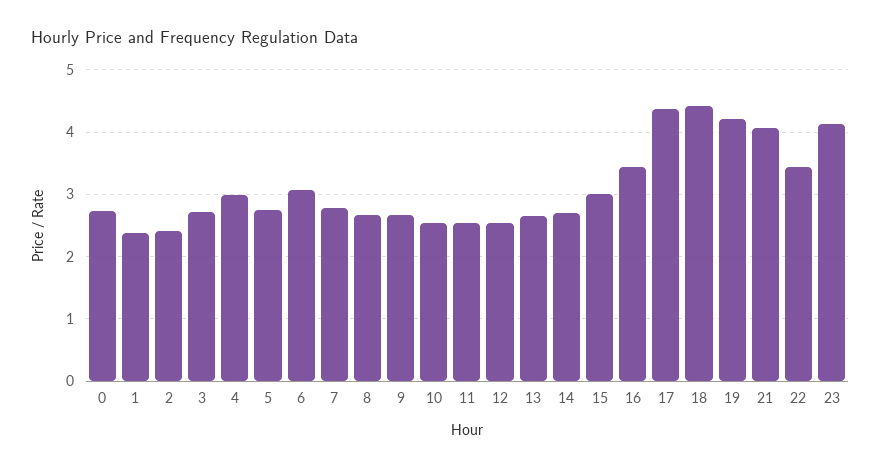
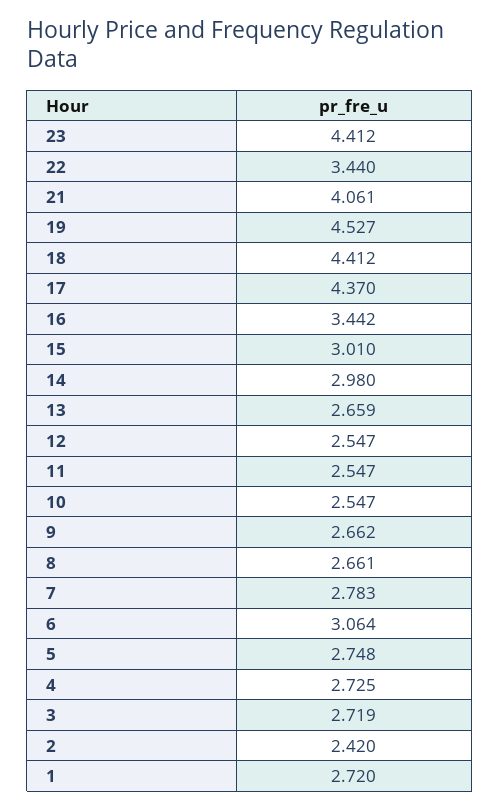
0: 2.7 -> none
1: 2.4 -> 2.72
4: 3 -> 2.725
14: 2.7 -> 2.98
19: 4.2 -> 4.527
23: 4.1 -> 4.412

